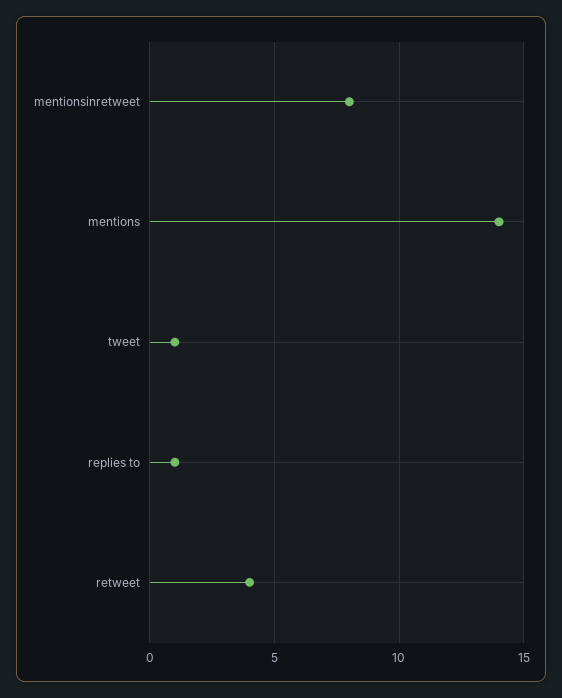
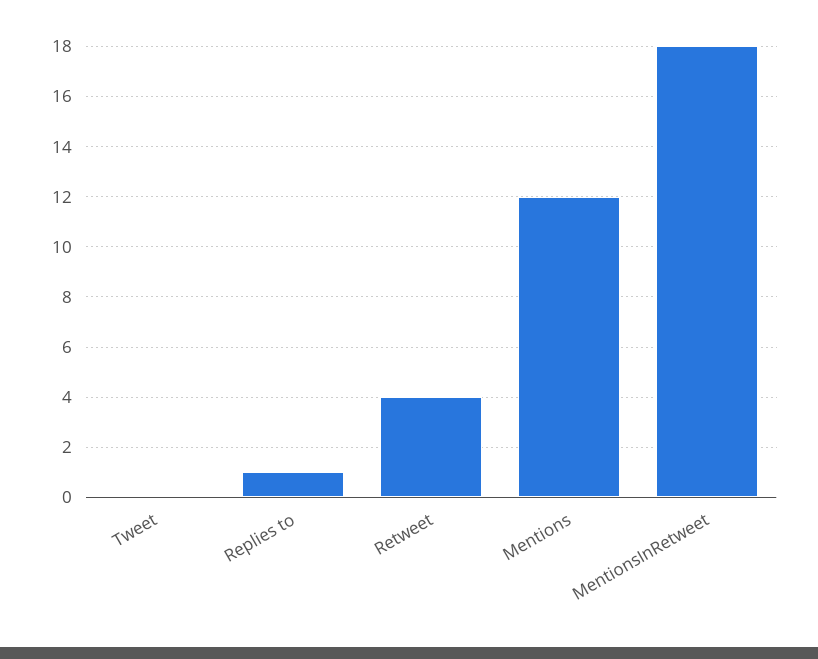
mentionsinretweet: 8 -> 18
mentions: 14 -> 12
tweet: 1 -> 0

